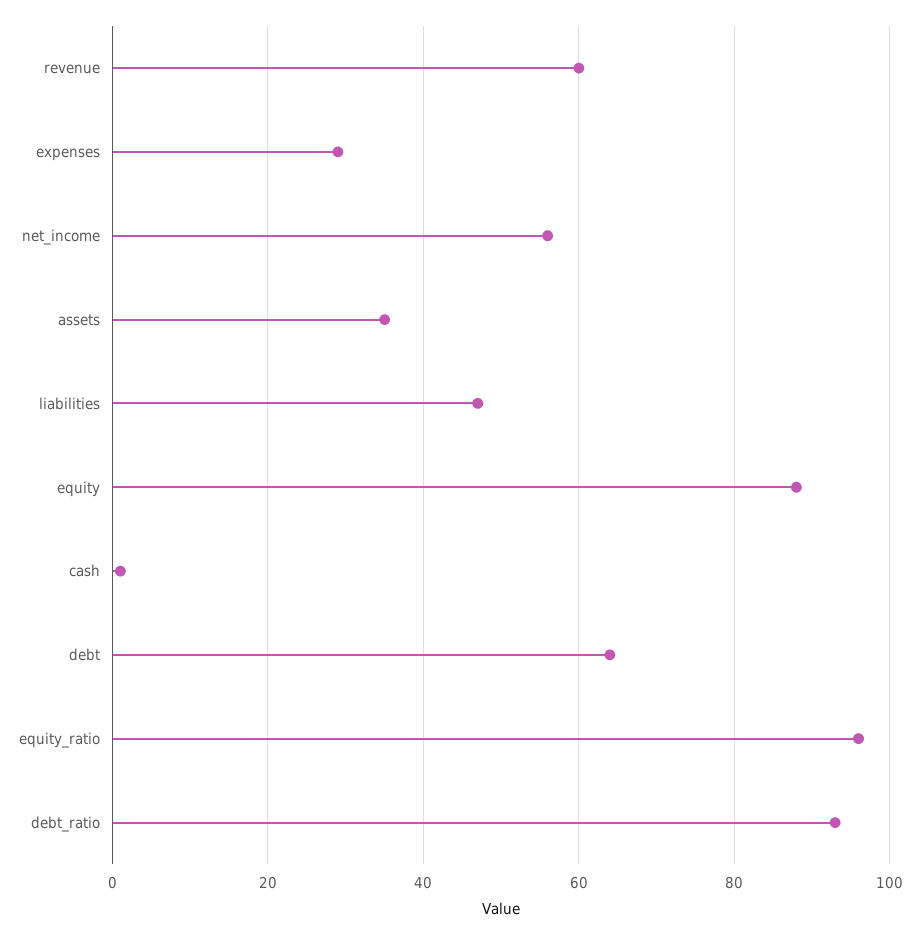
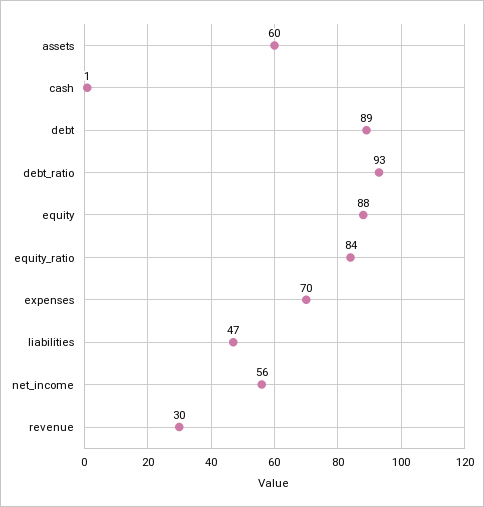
revenue: 60 -> 30
expenses: 30 -> 70
assets: 35 -> 60
debt: 65 -> 89
equity_ratio: 95 -> 84

